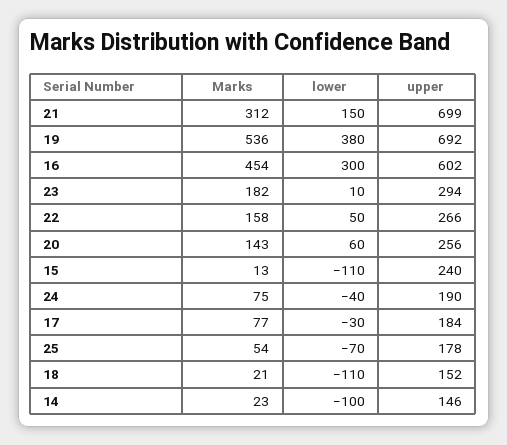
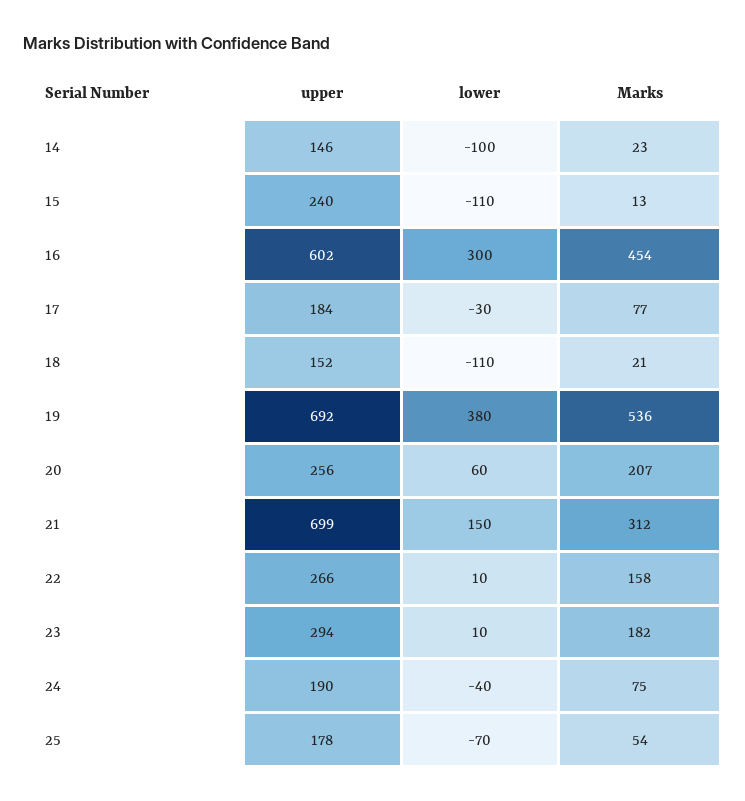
lower, 22: 50 -> 10
Marks, 20: 143 -> 207

